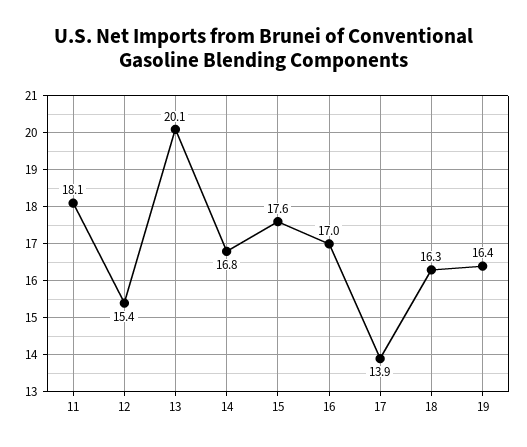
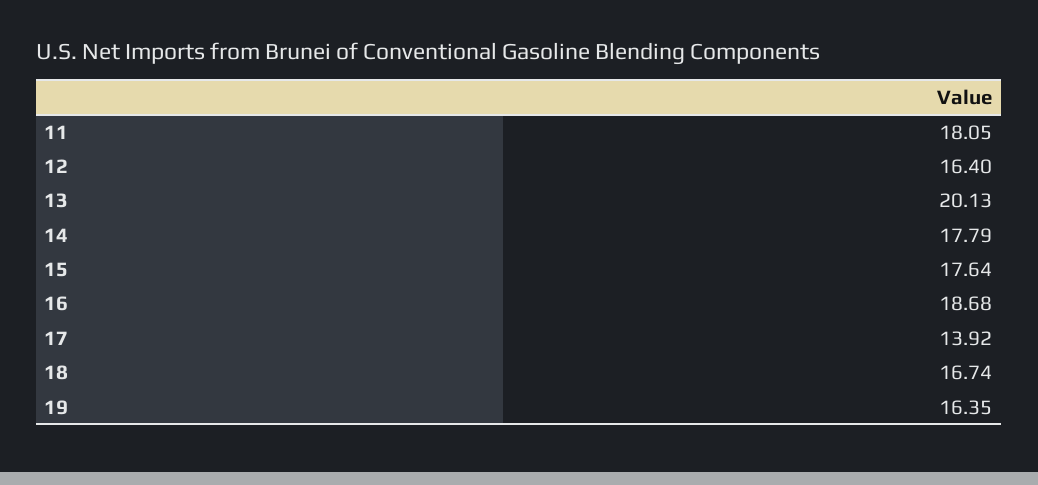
12: 15.4 -> 16.4
14: 16.8 -> 17.79
16: 17 -> 18.68
18: 16.3 -> 16.74

